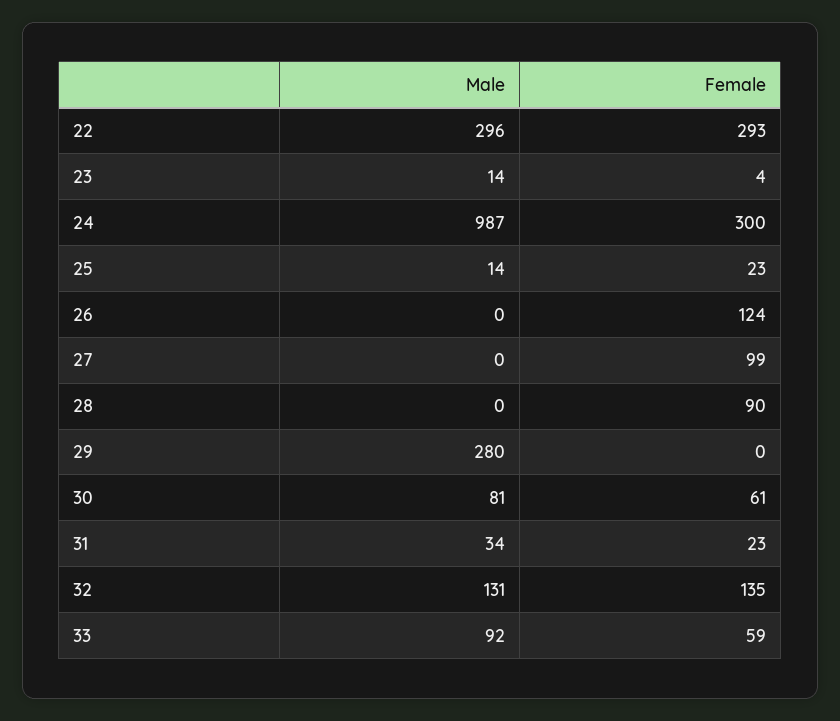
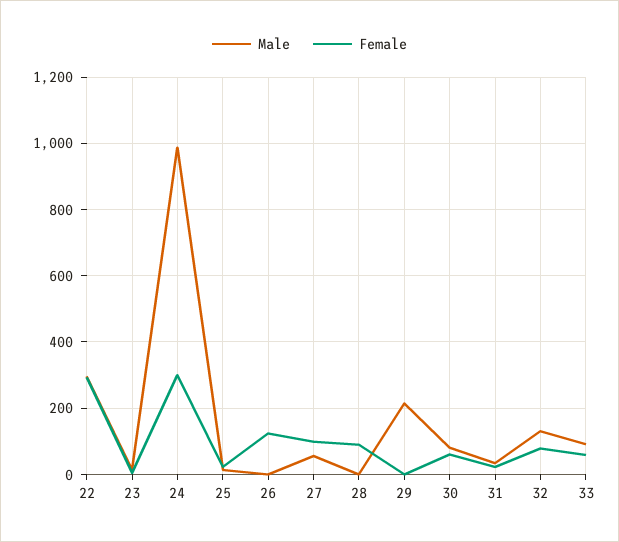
Male, 27: 0 -> 60
Male, 29: 280 -> 220
Female, 32: 135 -> 80

